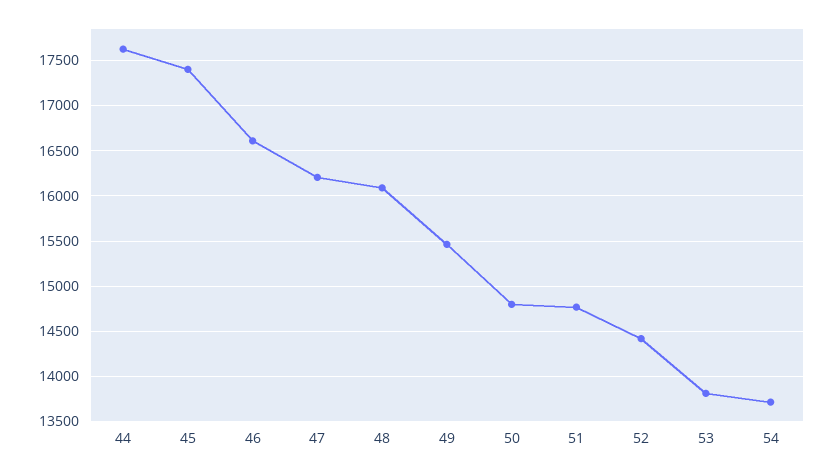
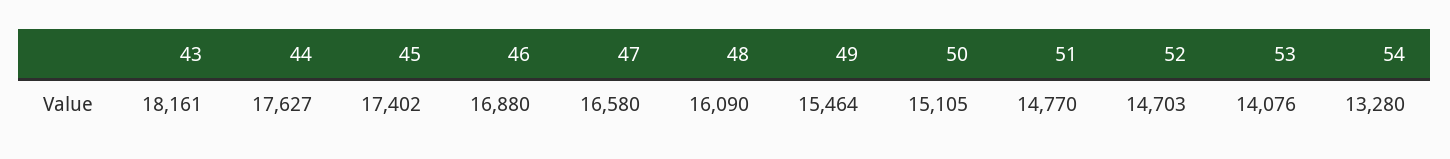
46: 16600 -> 16880
47: 16200 -> 16580
50: 14800 -> 15105
52: 14400 -> 14703
53: 13800 -> 14076
54: 13700 -> 13280
43: none -> 18161

